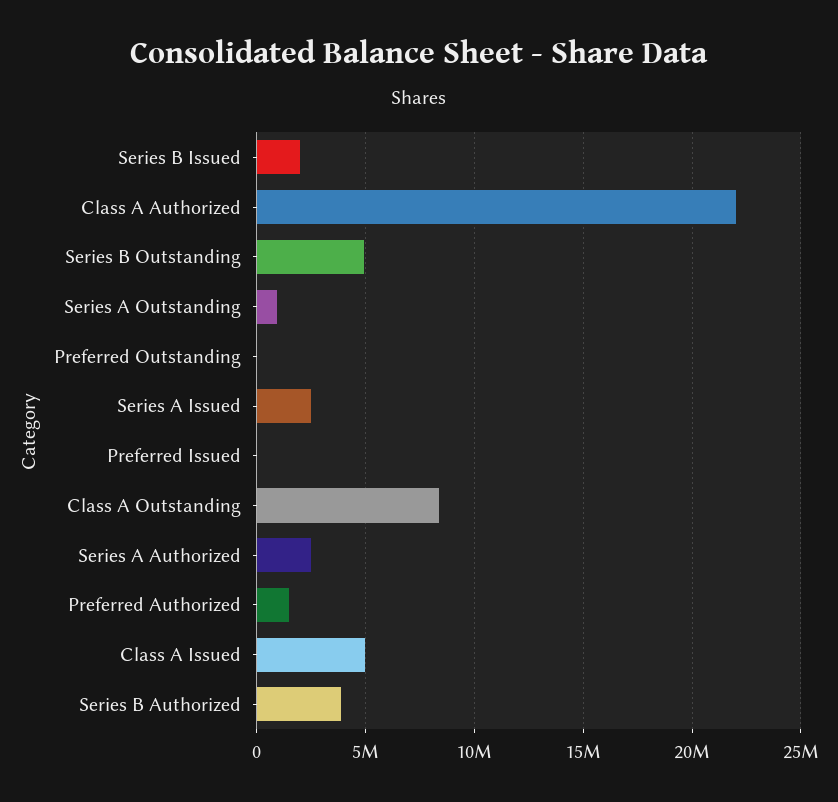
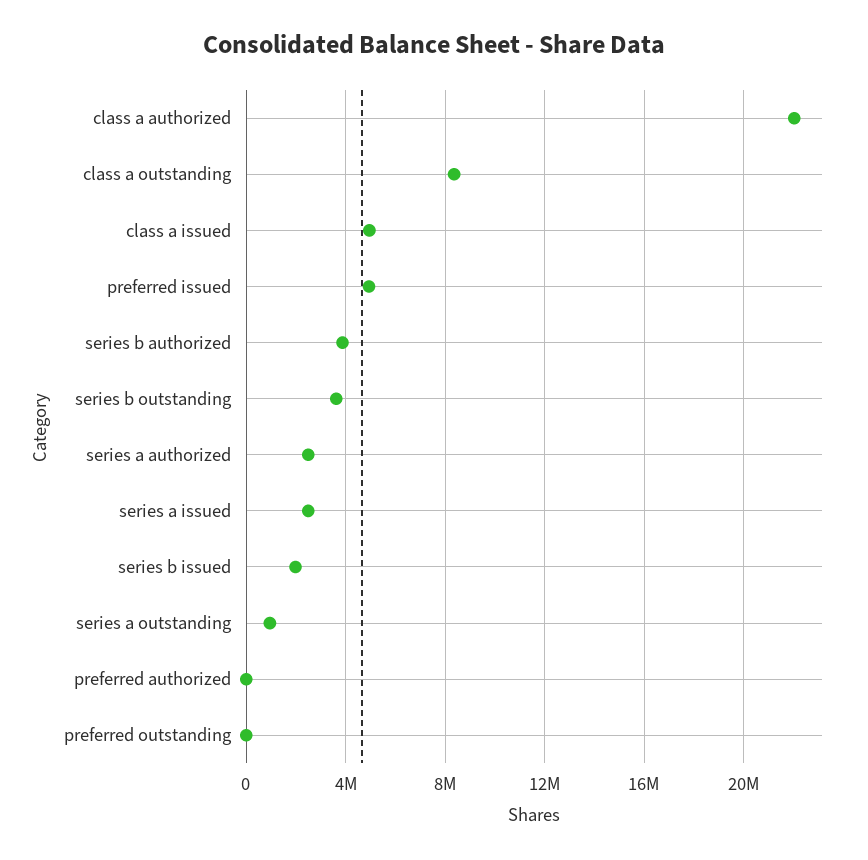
Series B Outstanding: 5000000 -> 3500000
Preferred Issued: 0 -> 5000000
Preferred Authorized: 1500000 -> 0

